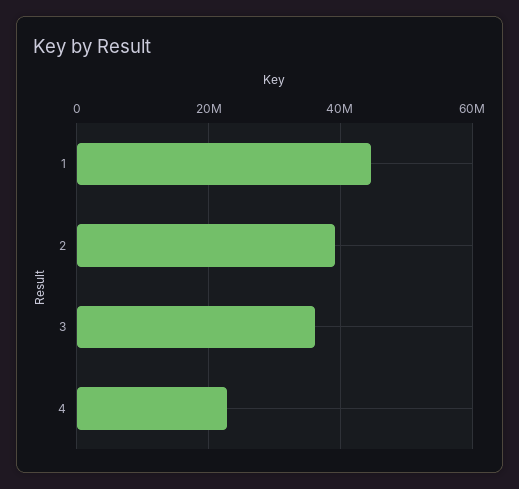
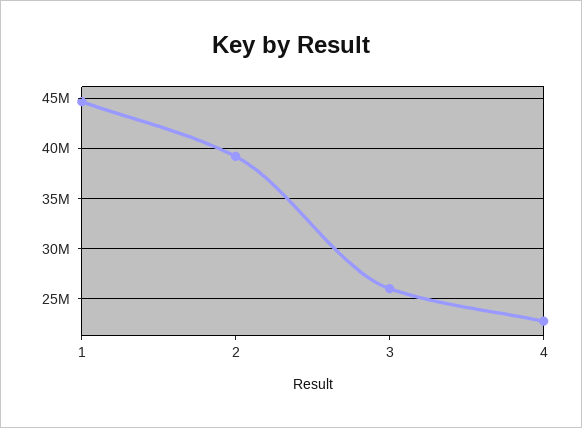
3: 36000000 -> 26000000

